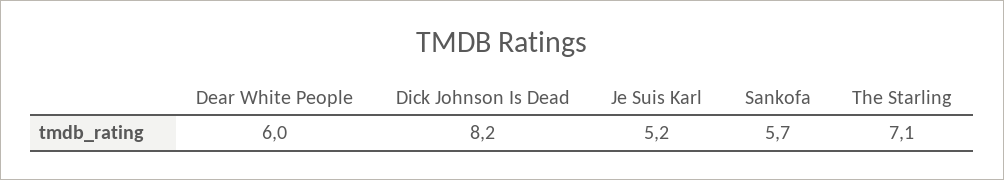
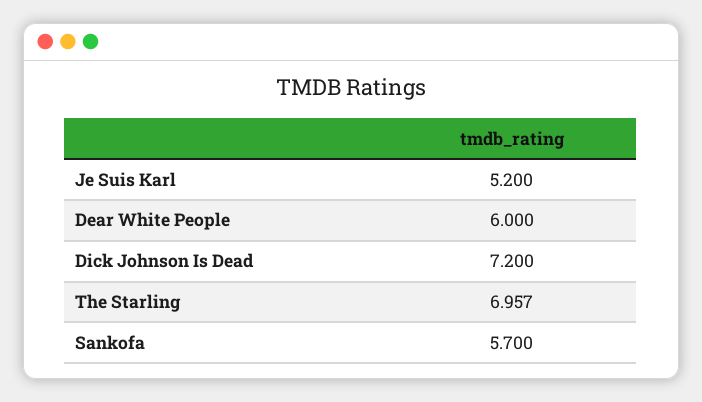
Dick Johnson Is Dead: 8.2 -> 7.2
The Starling: 7.1 -> 6.957

